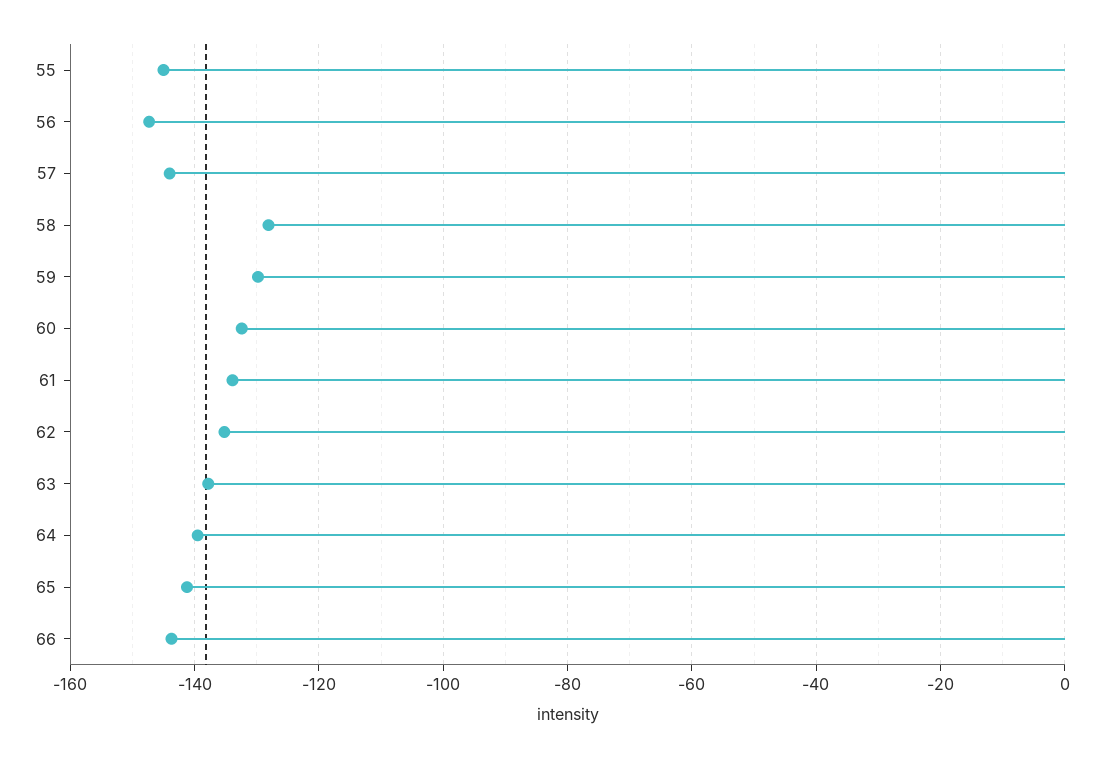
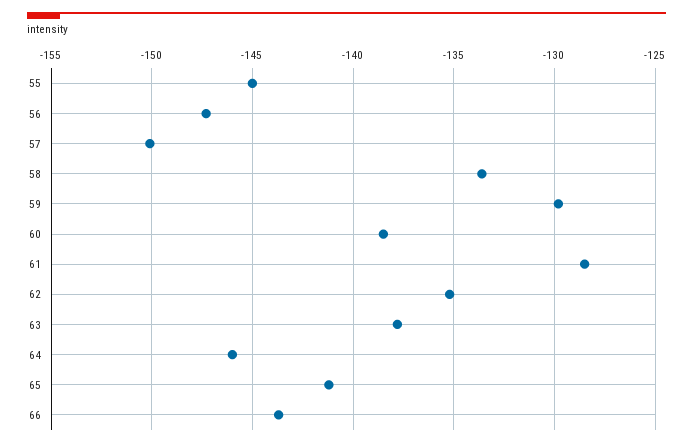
57: -144 -> -150
58: -128 -> -133.5
60: -132 -> -138.5
61: -134 -> -128.5
64: -140 -> -146

